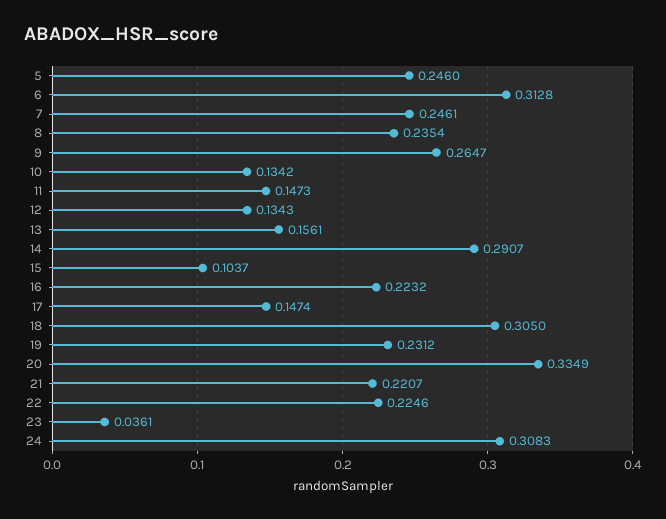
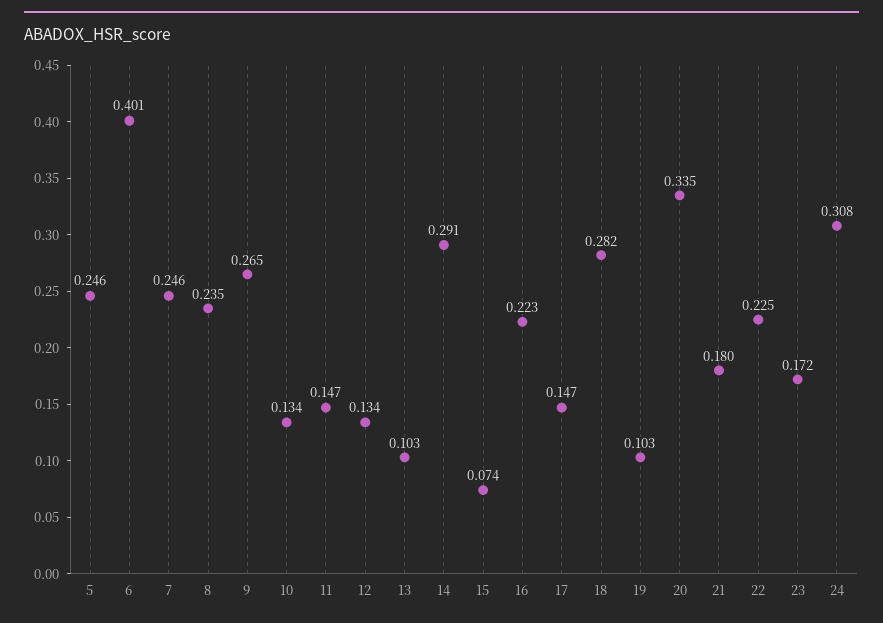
6: 0.3128 -> 0.401
13: 0.1561 -> 0.103
15: 0.1037 -> 0.074
18: 0.305 -> 0.282
19: 0.2312 -> 0.103
21: 0.2207 -> 0.18
23: 0.0361 -> 0.172

